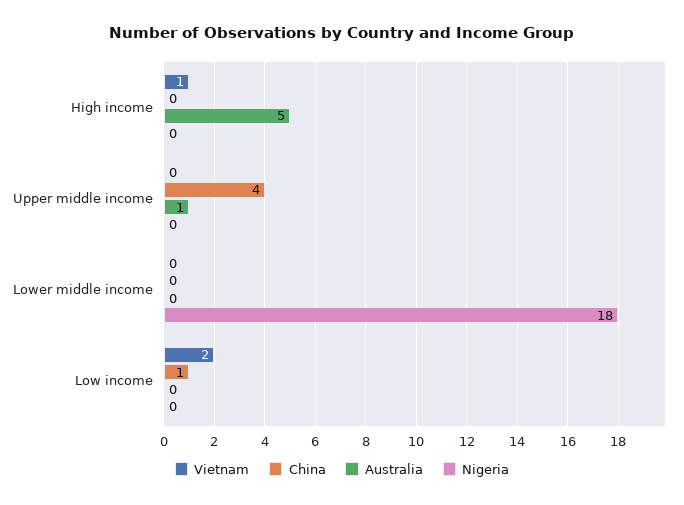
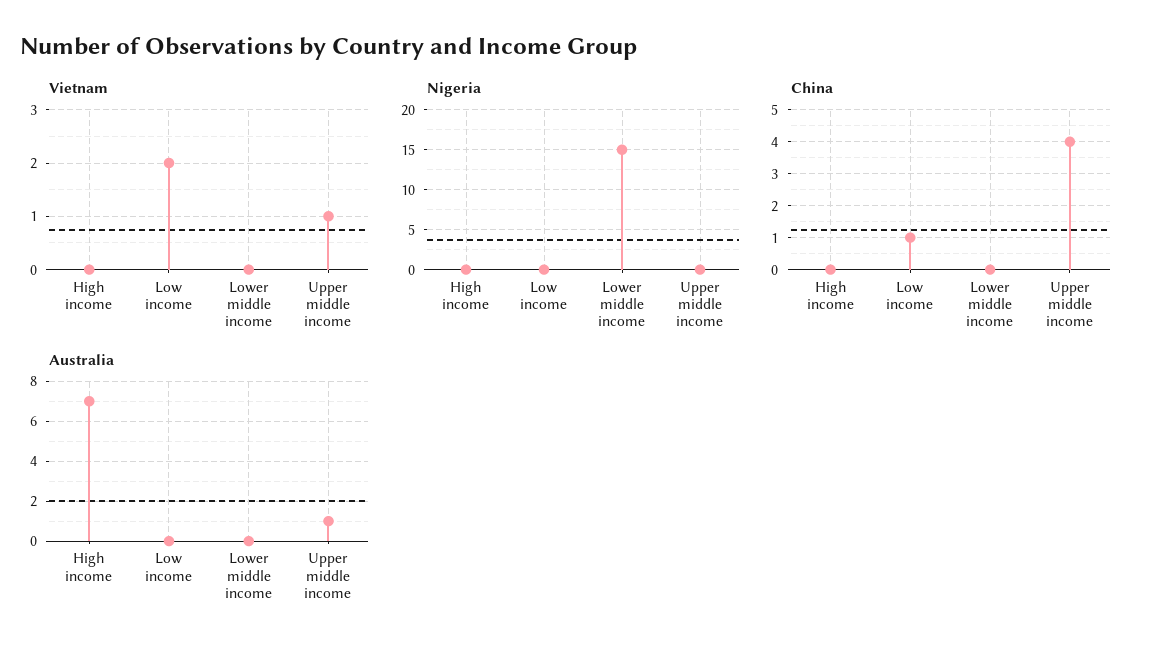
Vietnam, High income: 1 -> 0
Australia, High income: 5 -> 7
Vietnam, Upper middle income: 0 -> 1
Nigeria, Lower middle income: 18 -> 15

